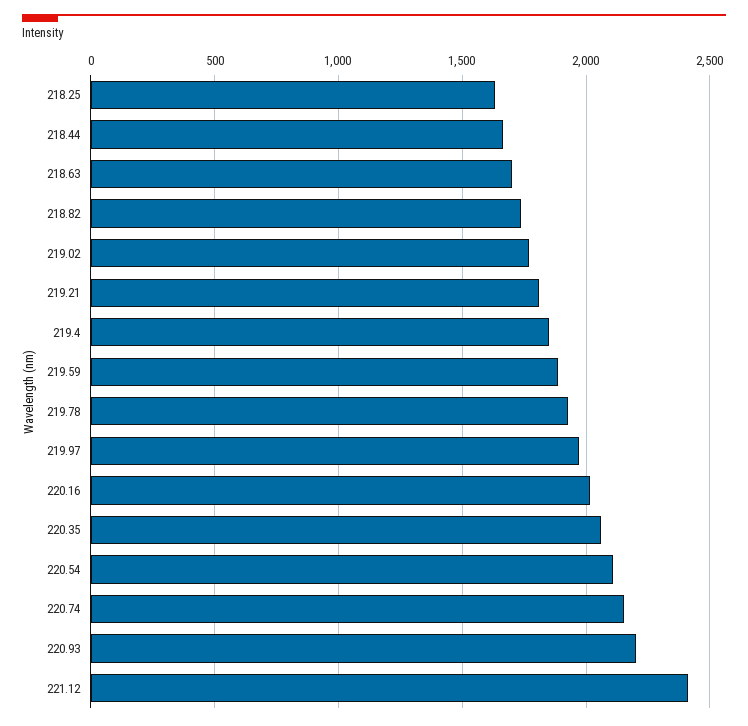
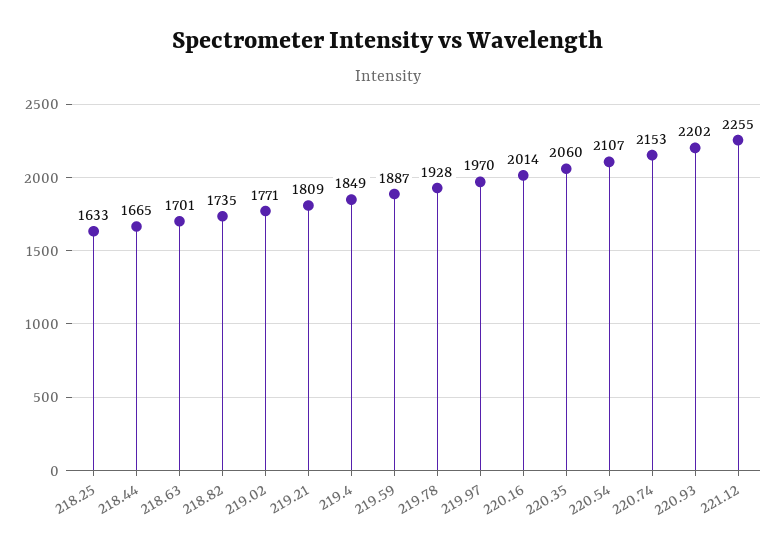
221.12: 2400 -> 2255

